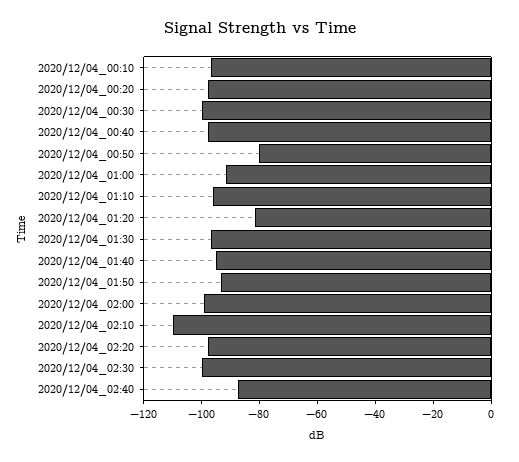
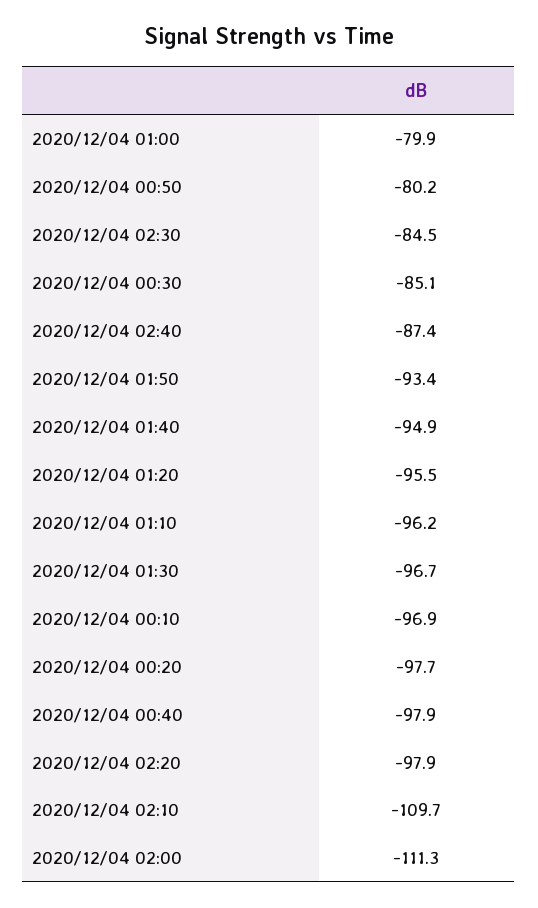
2020/12/04_00:30: -100 -> -85.1
2020/12/04_01:00: -90 -> -79.9
2020/12/04_01:20: -80 -> -95.5
2020/12/04_02:00: -100 -> -111.3
2020/12/04_02:30: -100 -> -84.5

